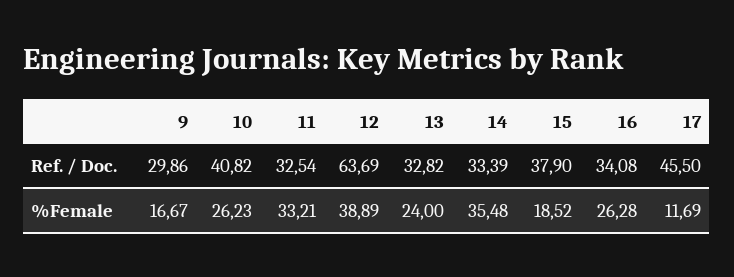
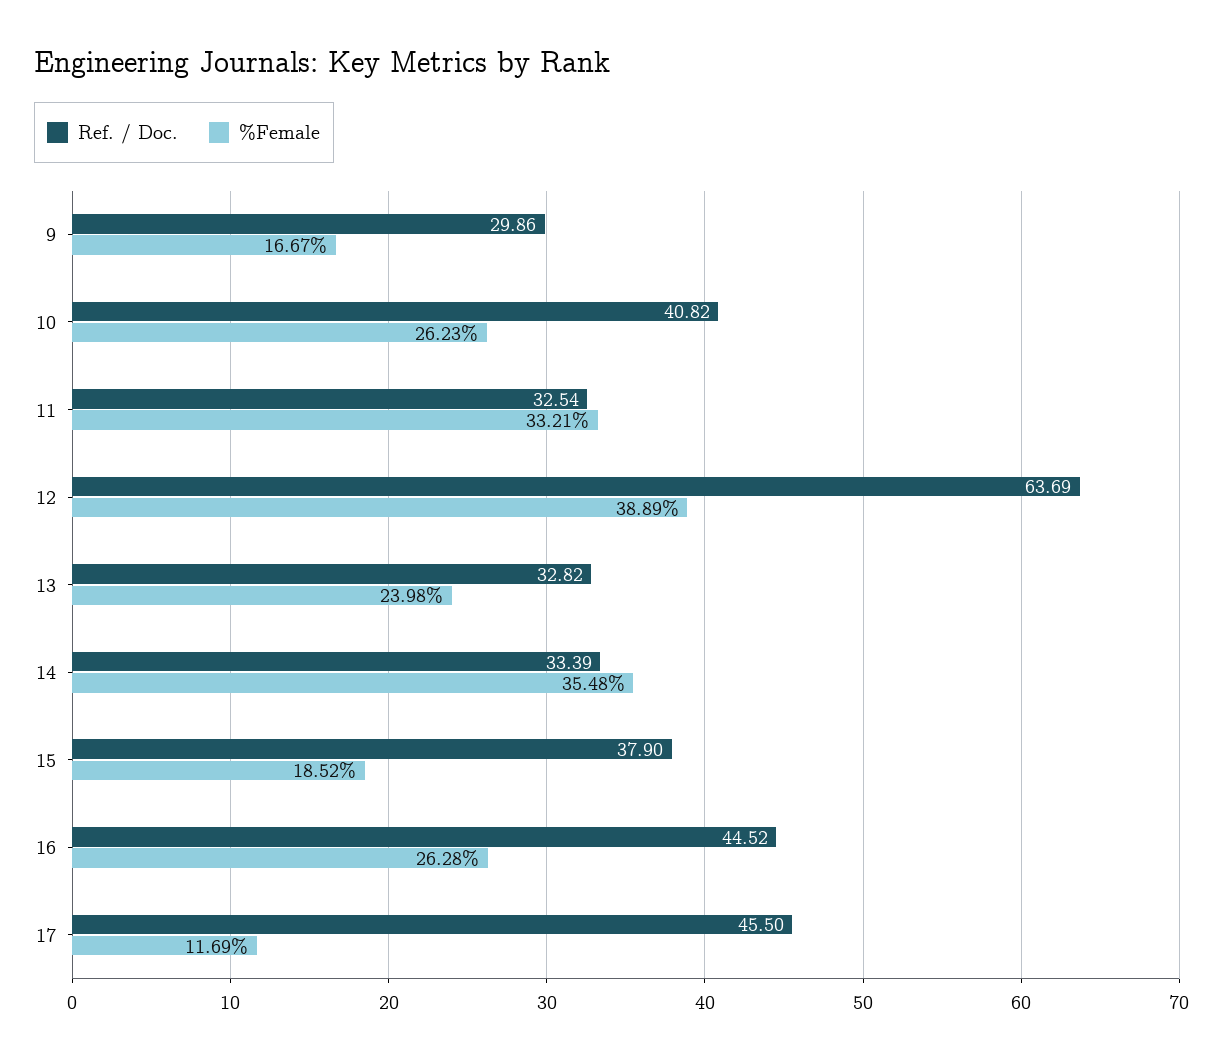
Ref. / Doc., 16: 34.08 -> 44.52
%Female, 13: 24 -> 23.98

